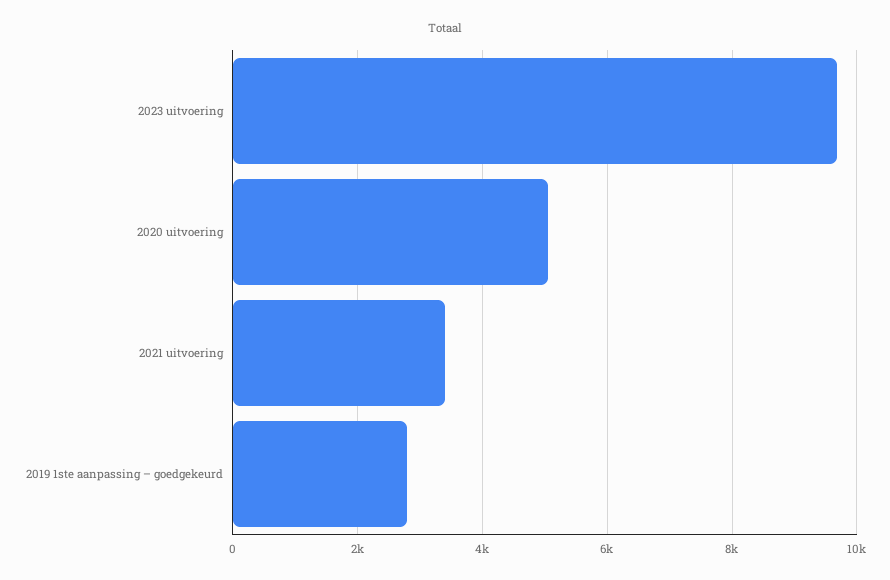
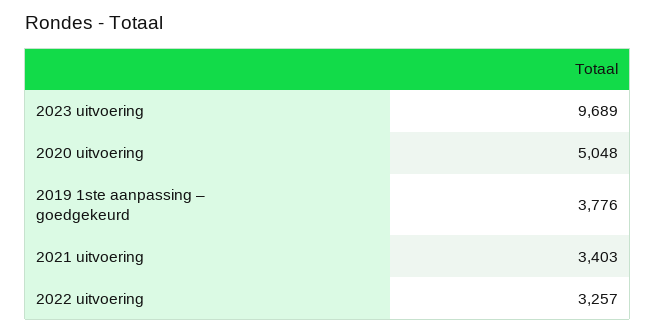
2019 1ste aanpassing – goedgekeurd: 2800 -> 3776
2022 uitvoering: none -> 3257

